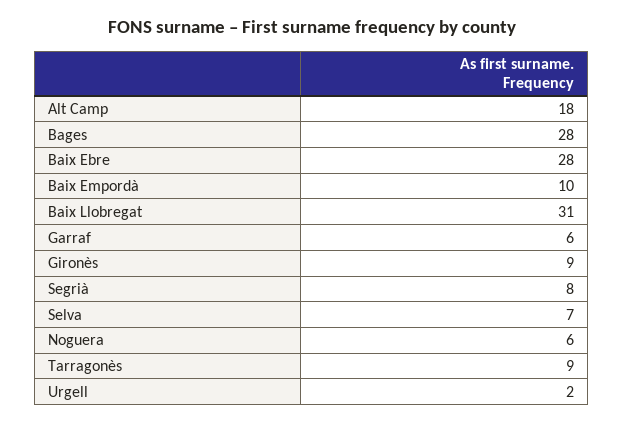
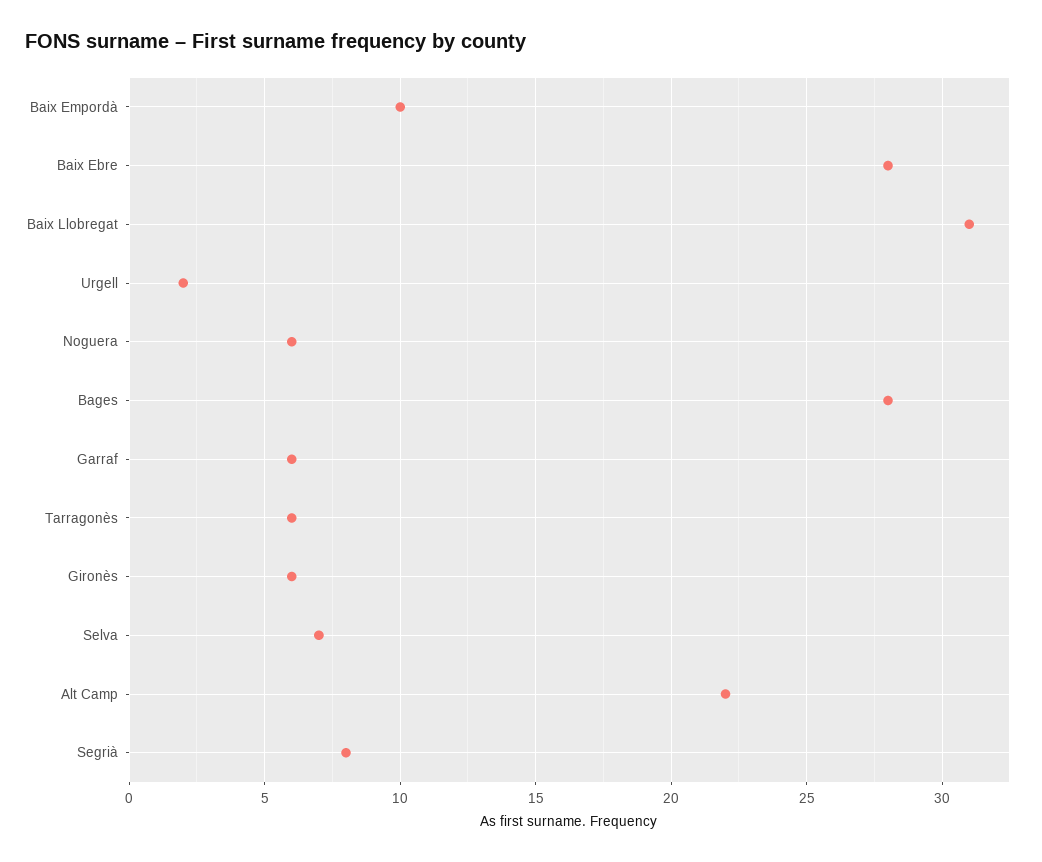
Alt Camp: 18 -> 22
Gironès: 9 -> 6
Tarragonès: 9 -> 6

